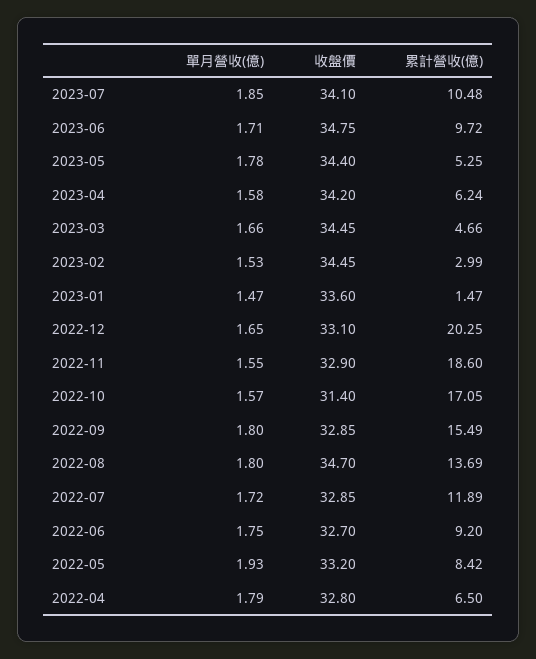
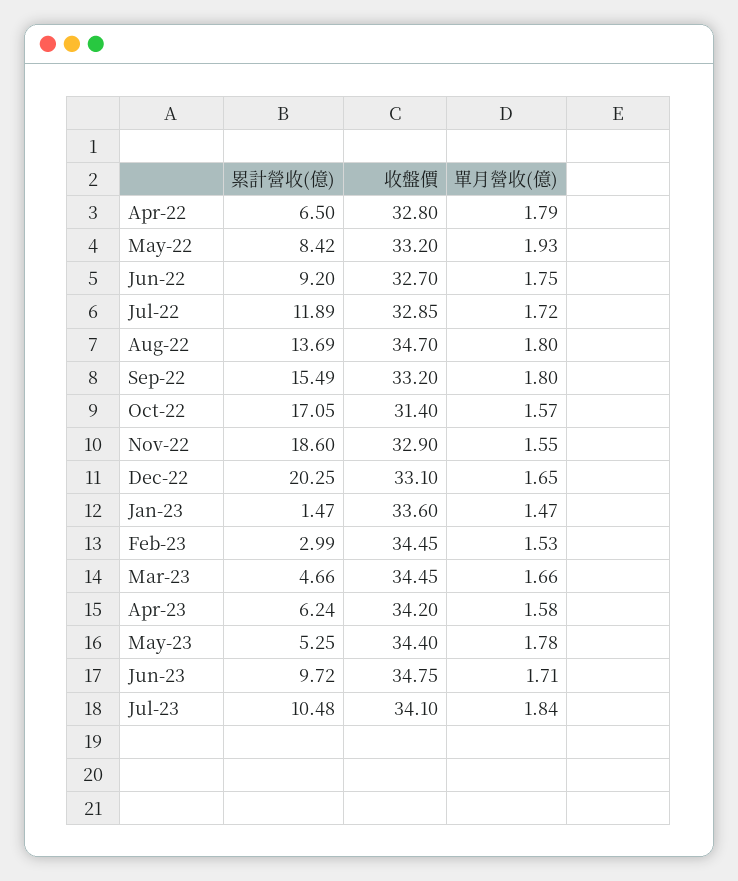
單月營收(億), 2023-07: 1.85 -> 1.84
收盤價, 2022-09: 32.85 -> 33.2

